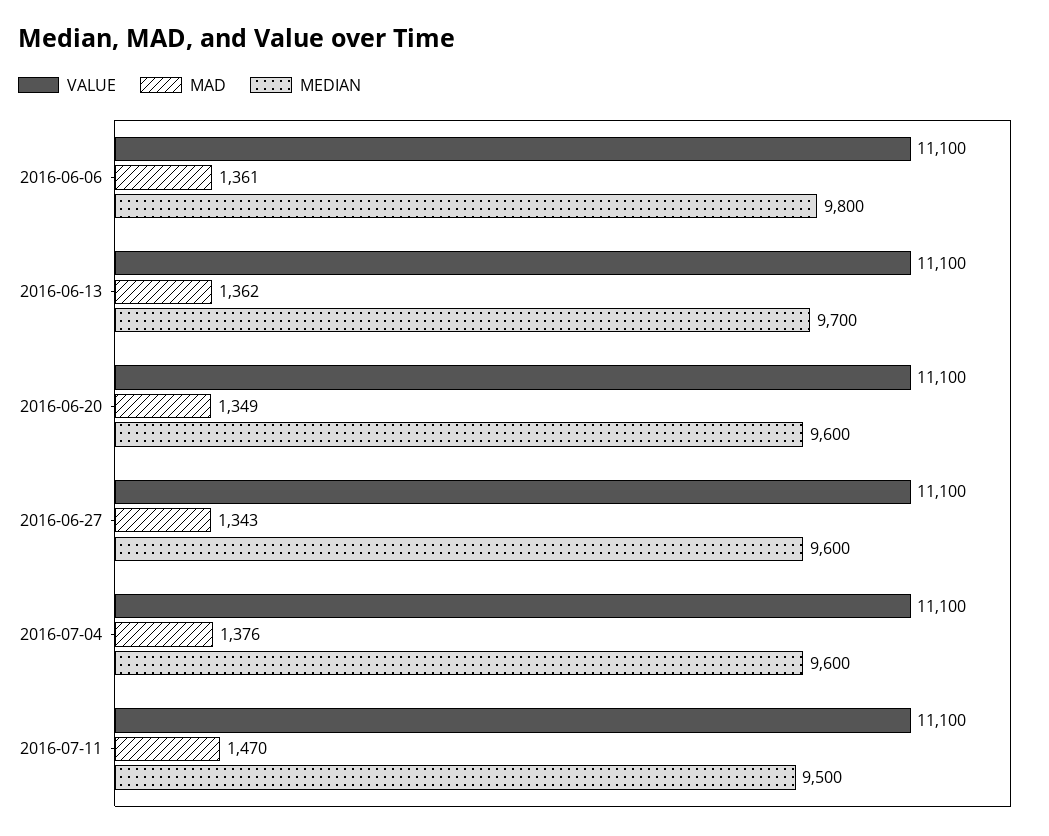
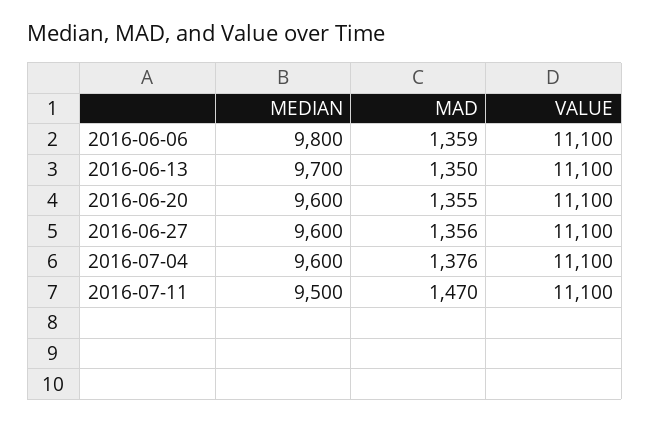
MAD, 2016-06-06: 1361 -> 1359
MAD, 2016-06-13: 1362 -> 1350
MAD, 2016-06-20: 1349 -> 1355
MAD, 2016-06-27: 1343 -> 1356

